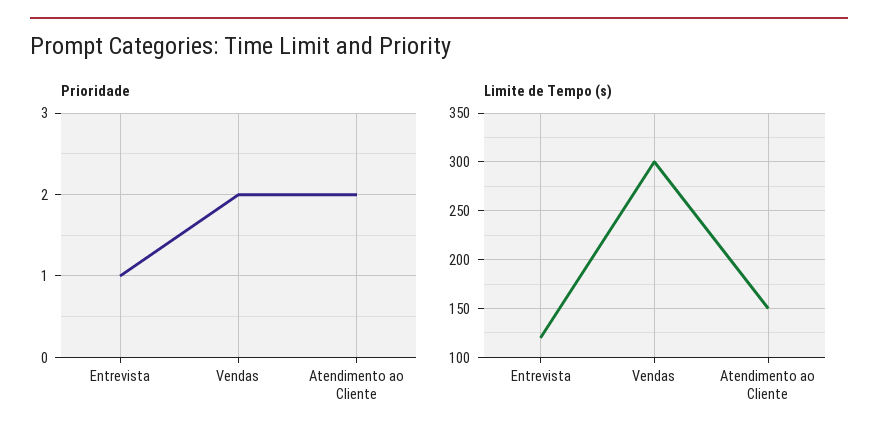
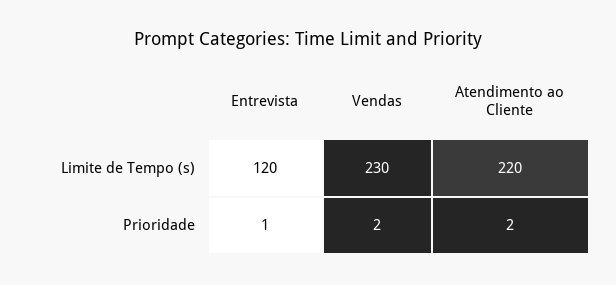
Limite de Tempo (s), Vendas: 300 -> 230
Limite de Tempo (s), Atendimento ao Cliente: 150 -> 220

